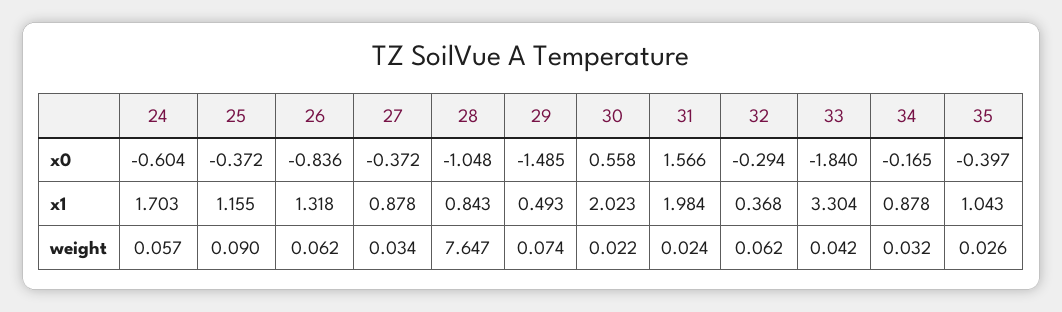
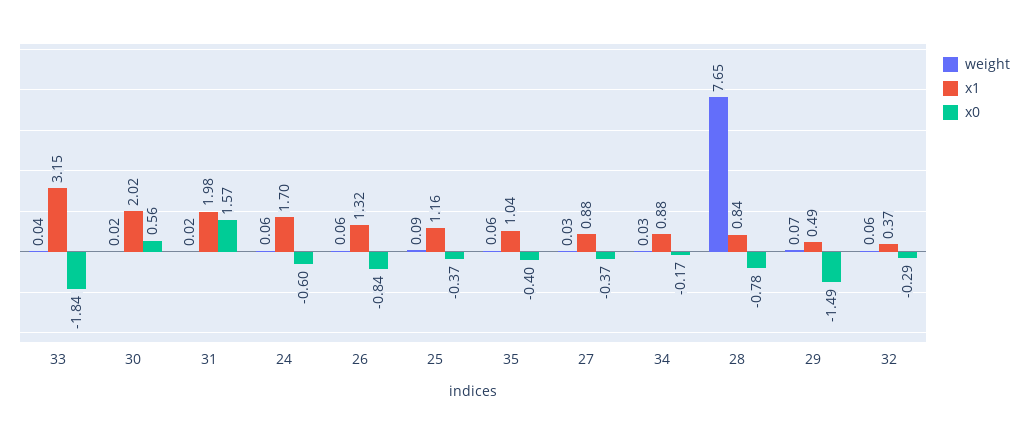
x0, 28: -1.048 -> -0.78
x1, 33: 3.304 -> 3.15
weight, 35: 0.026 -> 0.06

